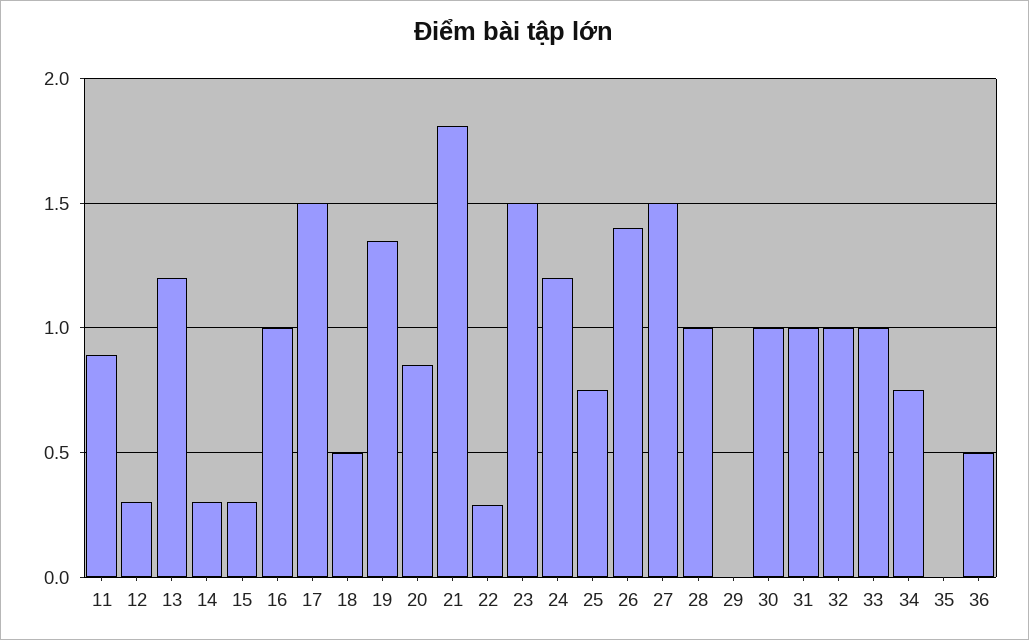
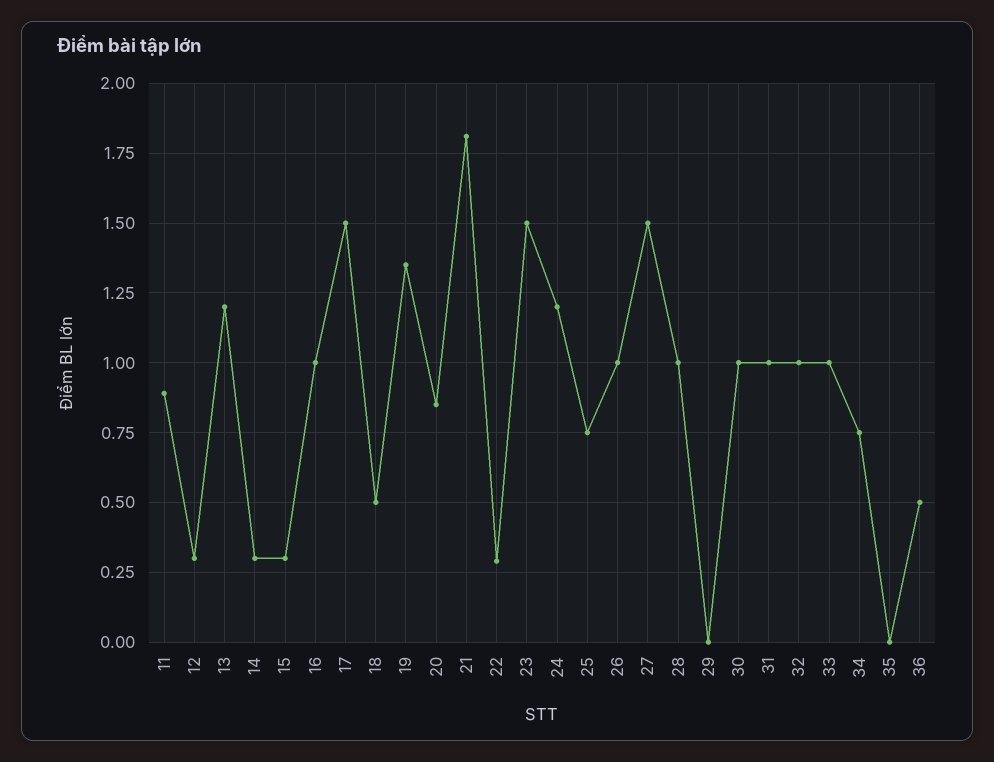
26: 1.4 -> 1

